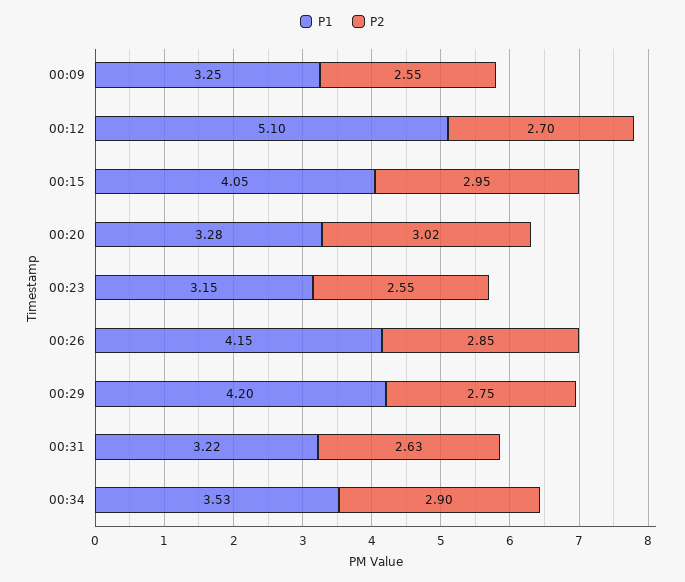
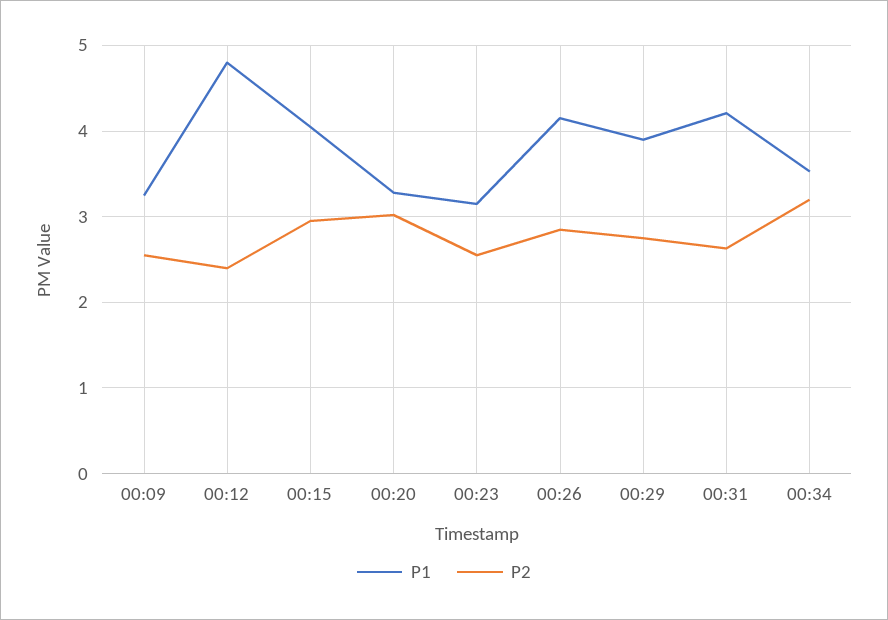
P1, 00:12: 5.1 -> 4.8
P2, 00:12: 2.7 -> 2.4
P1, 00:29: 4.2 -> 3.9
P1, 00:31: 3.22 -> 4.2
P2, 00:34: 2.9 -> 3.2

